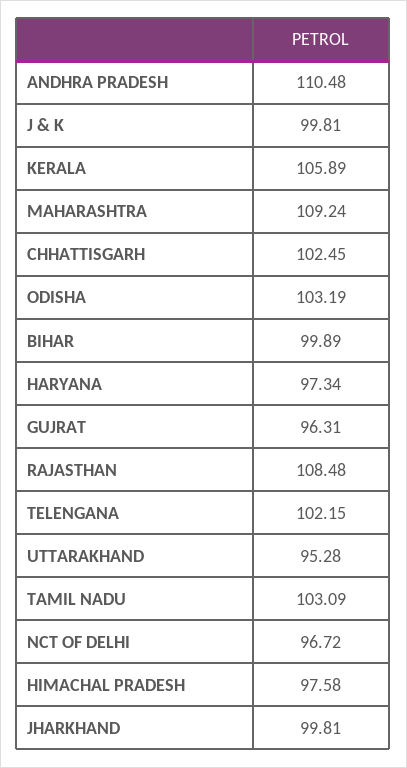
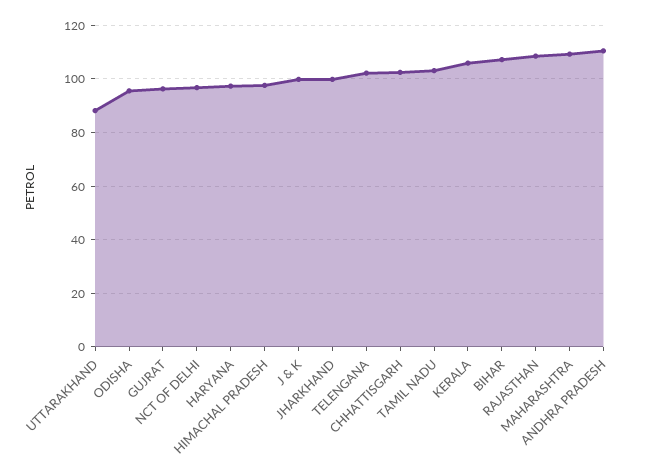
ODISHA: 103.19 -> 95
BIHAR: 99.89 -> 107.5
UTTARAKHAND: 95.28 -> 87.5

